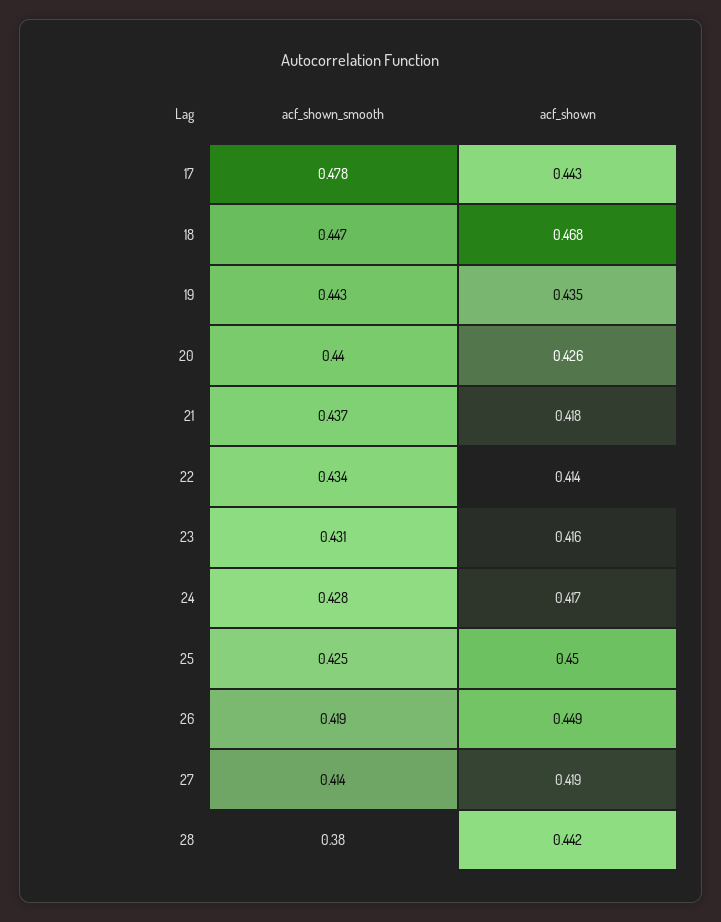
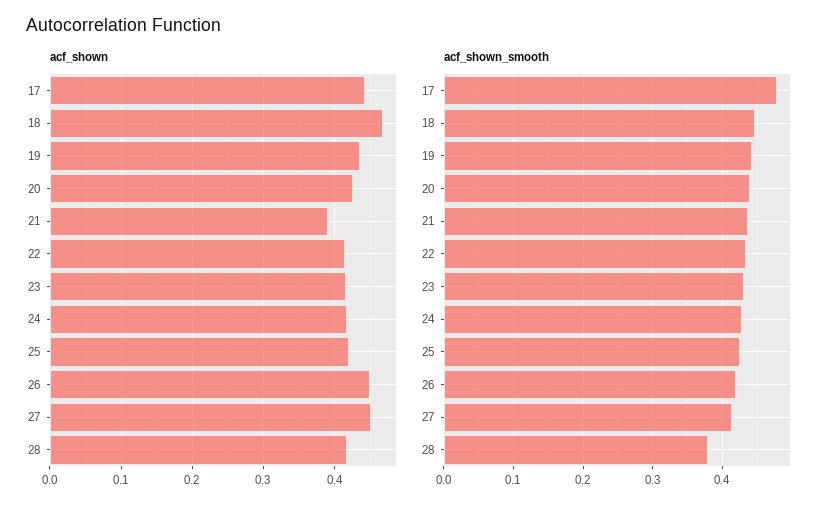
acf_shown, 21: 0.418 -> 0.39
acf_shown, 25: 0.45 -> 0.42
acf_shown, 27: 0.419 -> 0.45
acf_shown, 28: 0.442 -> 0.42

